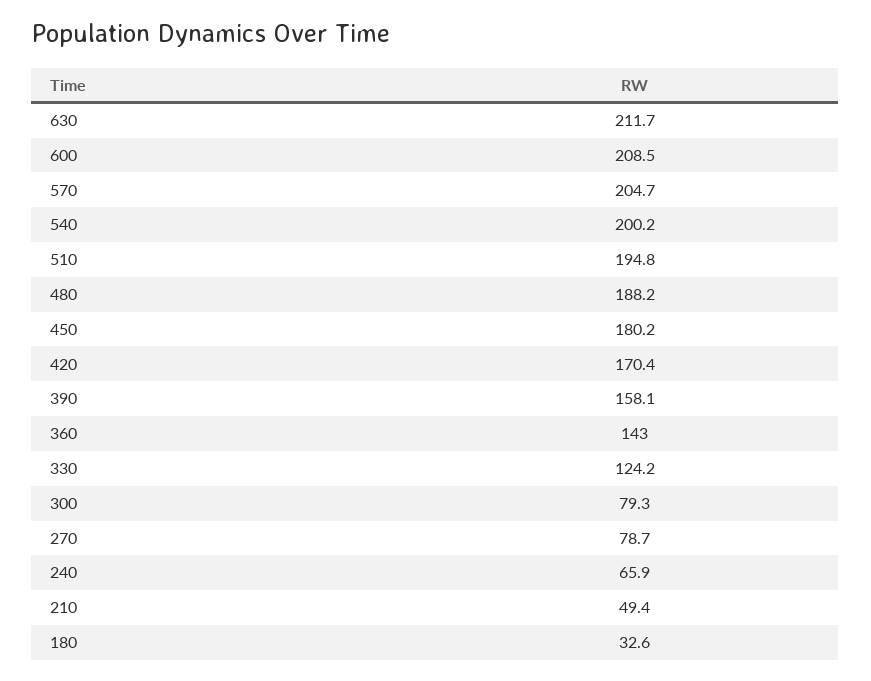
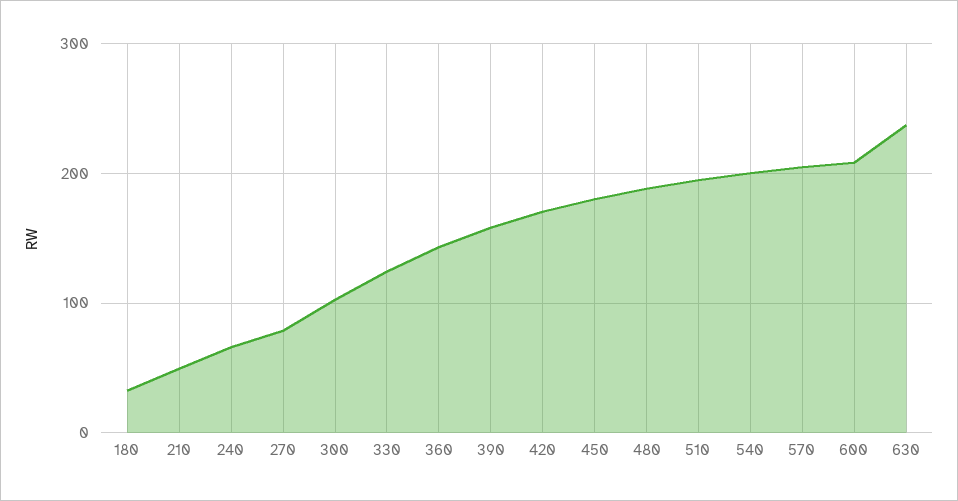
630: 211.7 -> 240
300: 79.3 -> 100

